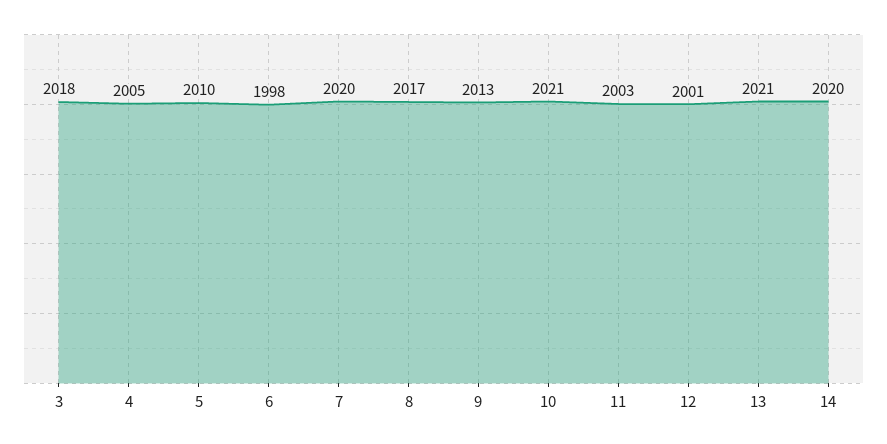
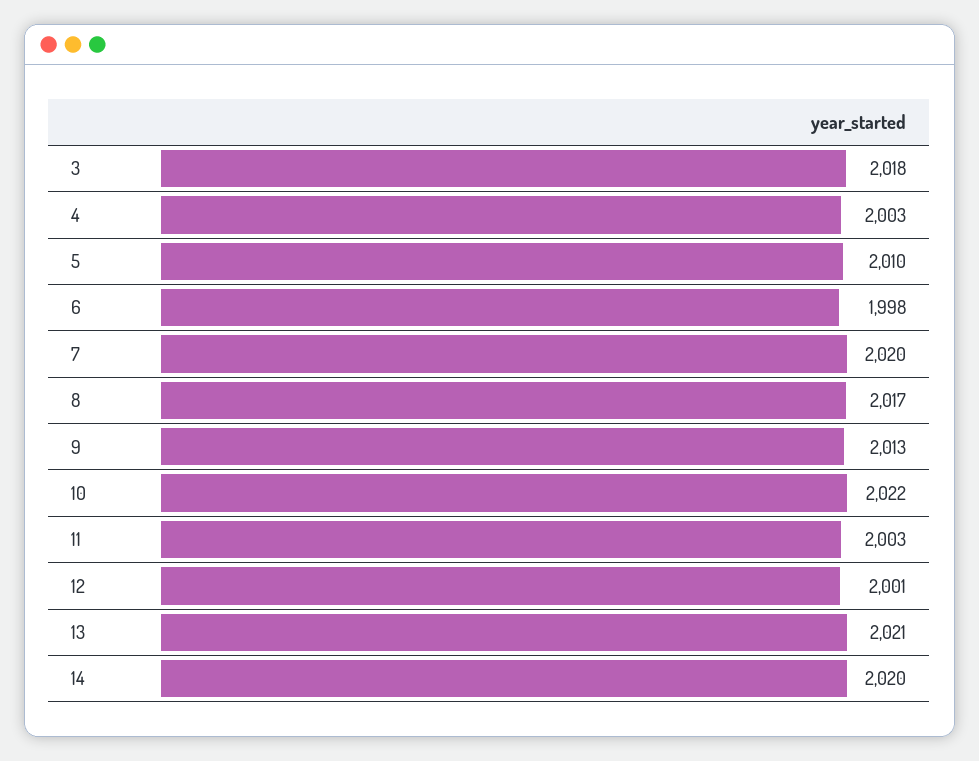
4: 2005 -> 2003
10: 2021 -> 2022

